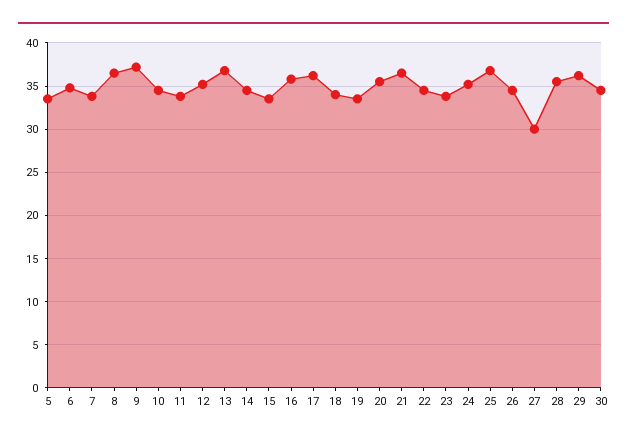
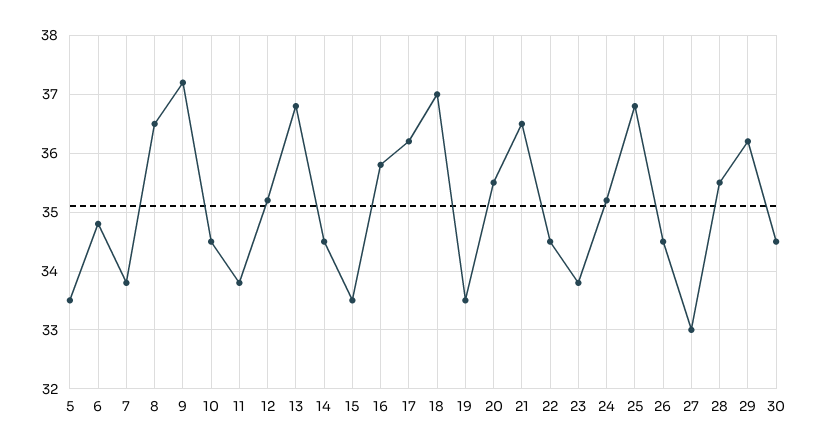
18: 34 -> 37
27: 30 -> 33

